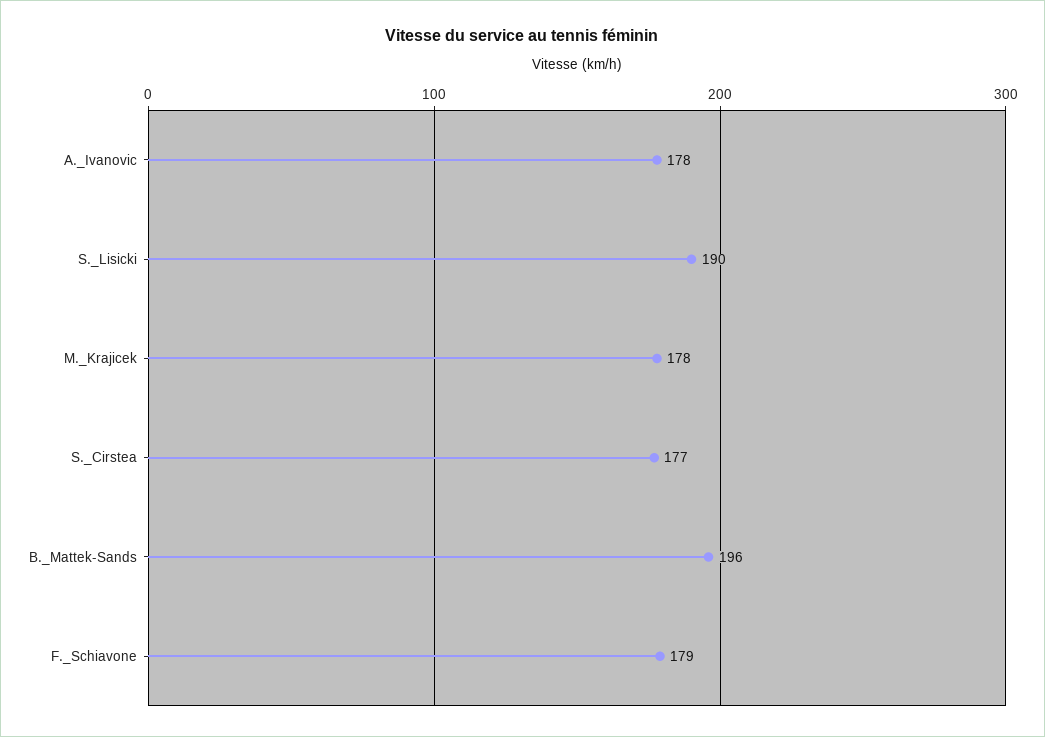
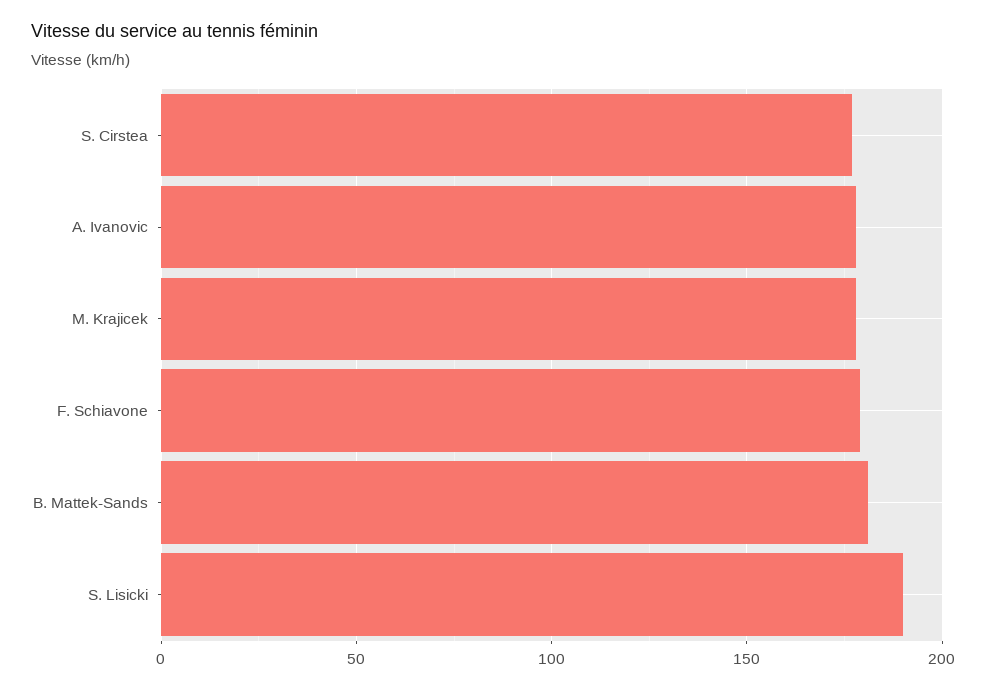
B._Mattek-Sands: 196 -> 180

